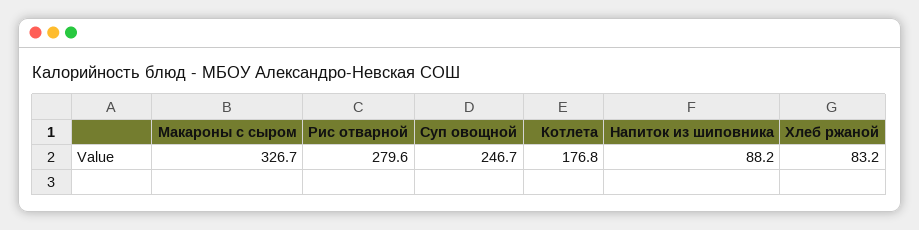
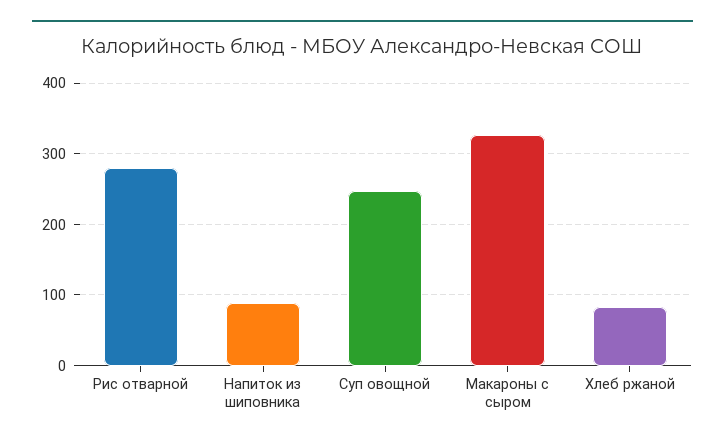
Котлета: 176.8 -> none

